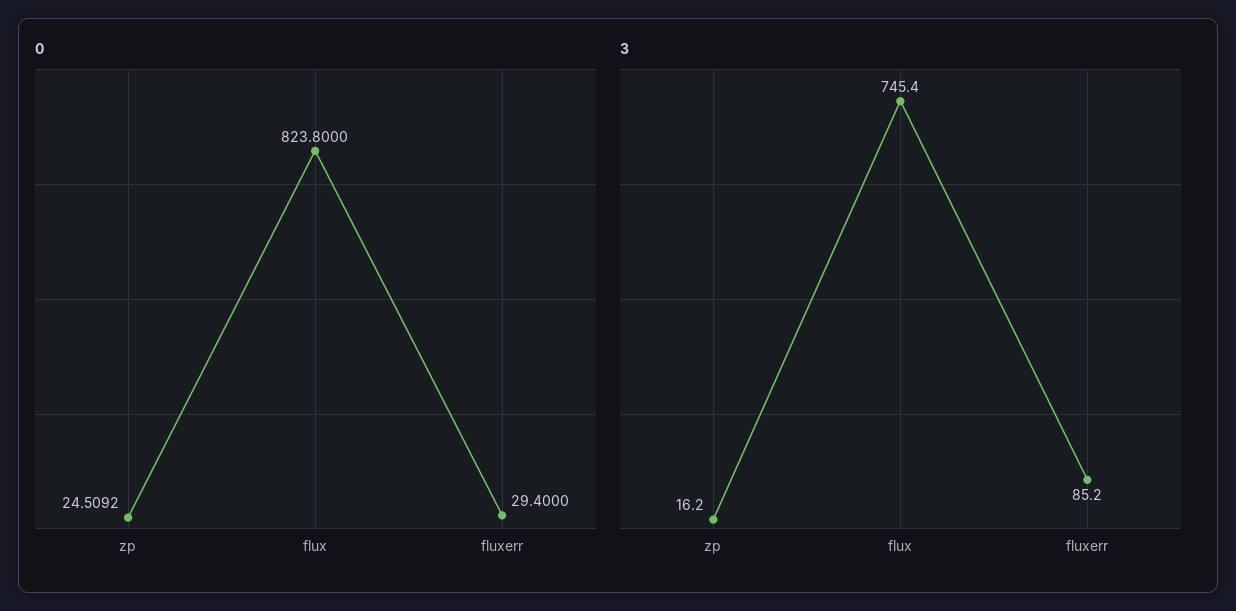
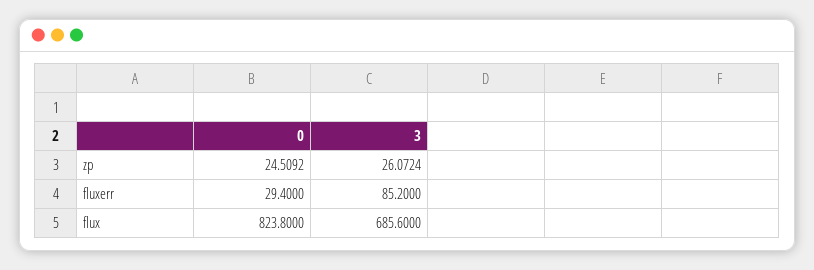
3, zp: 16.2 -> 26.0724
3, flux: 745.4 -> 685.6

